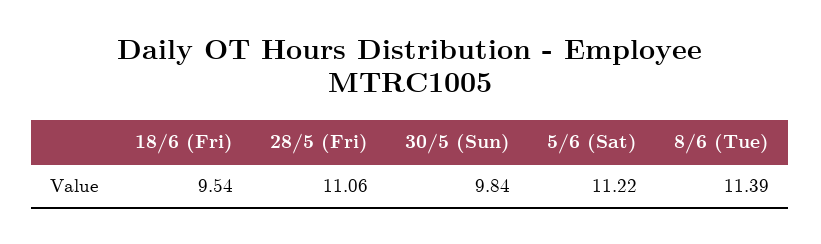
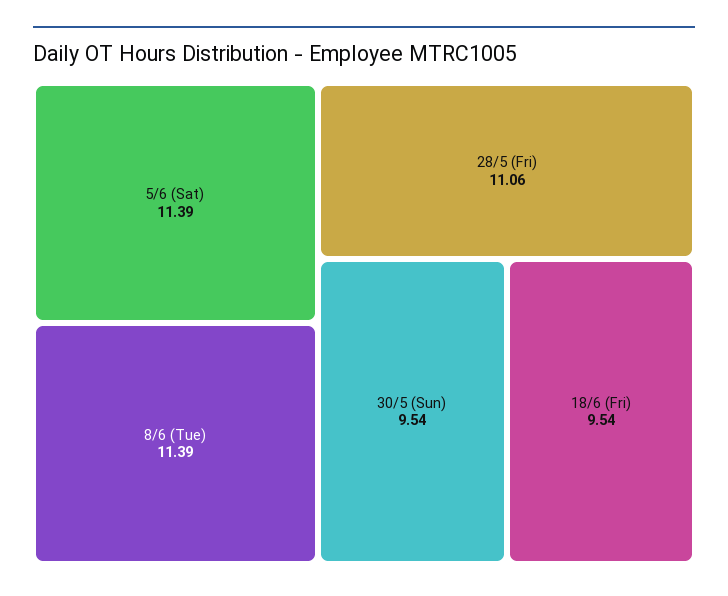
30/5 (Sun): 9.84 -> 9.54
5/6 (Sat): 11.22 -> 11.39

